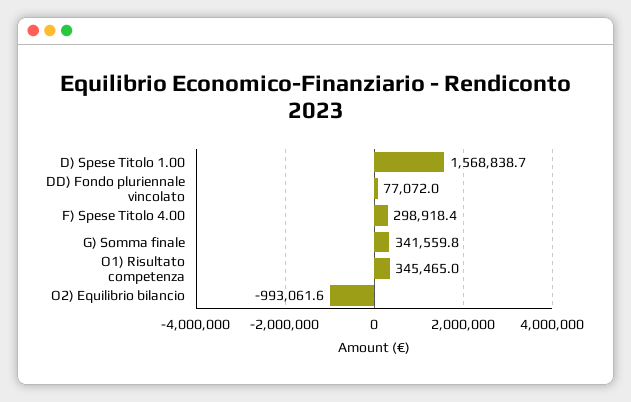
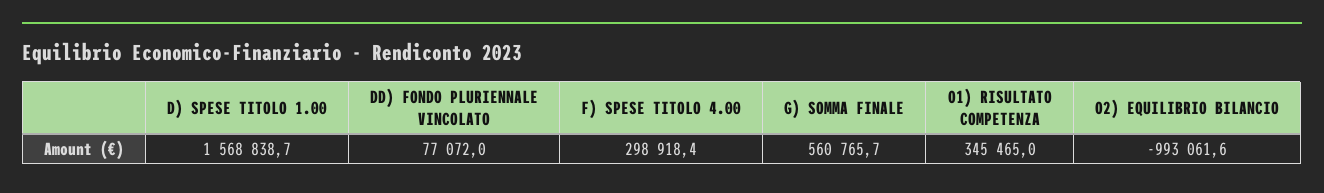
G) Somma finale: 341559.8 -> 560765.7

